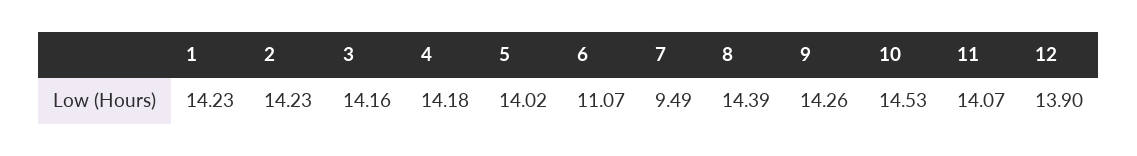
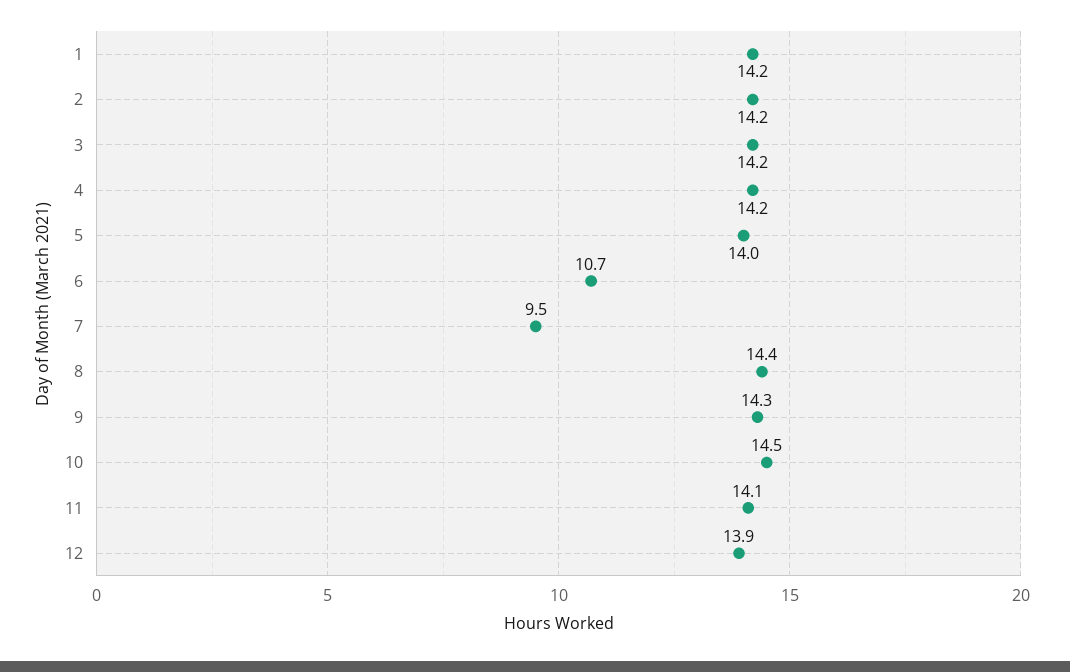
6: 11.07 -> 10.7

